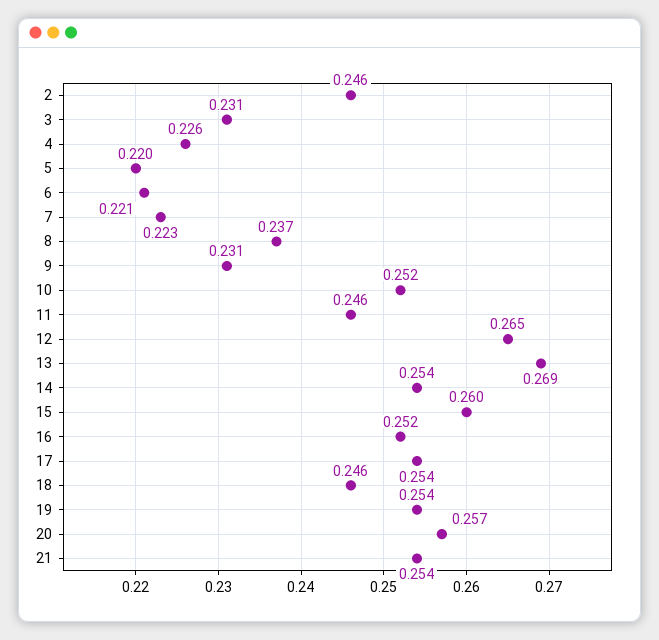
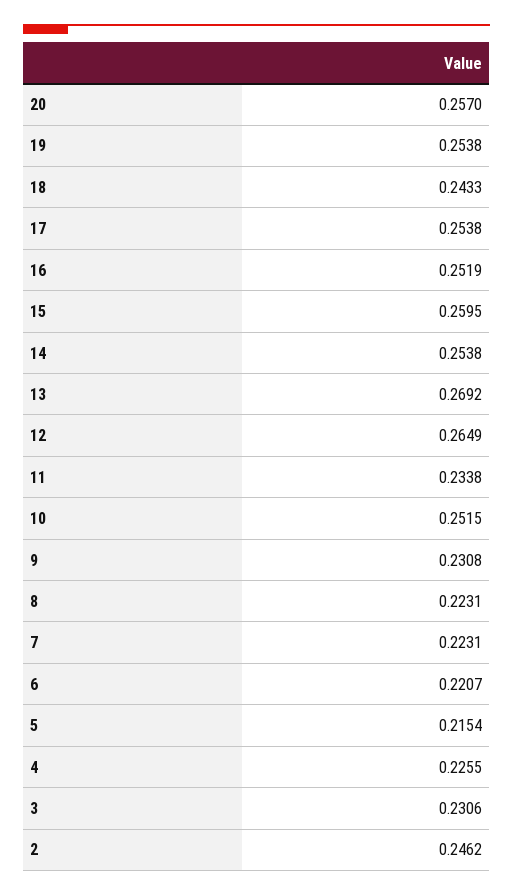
5: 0.22 -> 0.2154
8: 0.237 -> 0.2231
11: 0.246 -> 0.2338
18: 0.246 -> 0.2433
21: 0.254 -> none

